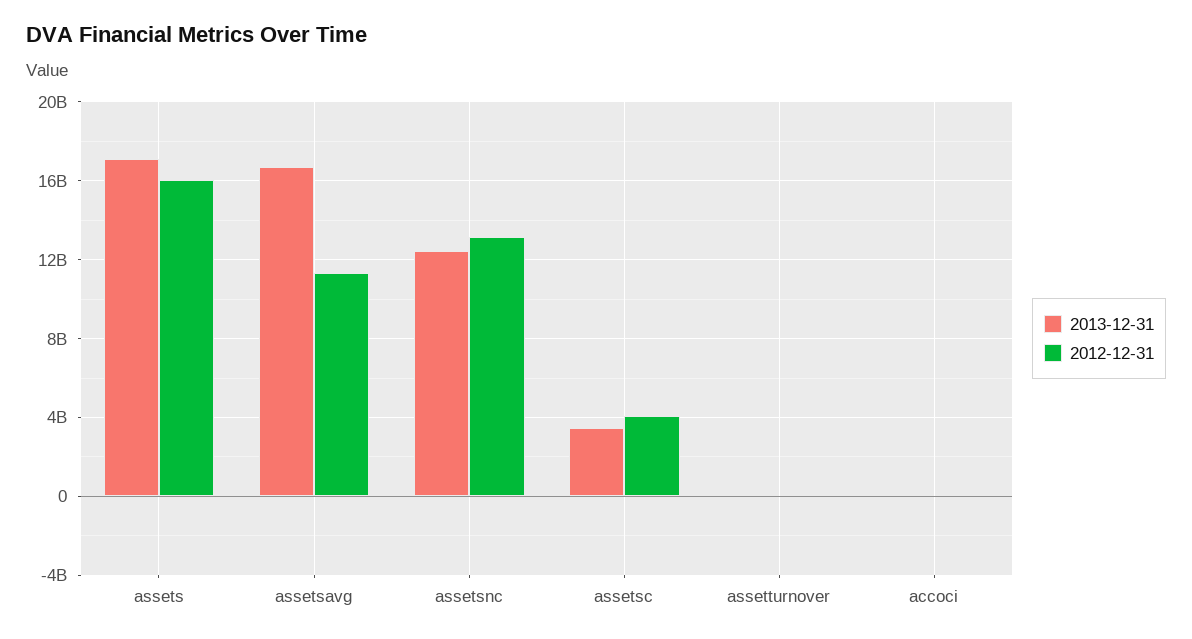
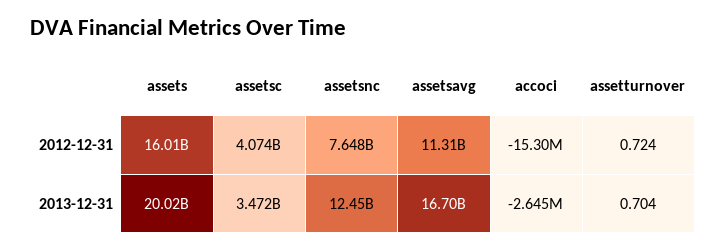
2013-12-31, assets: 17000000000 -> 20020000000
2012-12-31, assetsnc: 13000000000 -> 7648000000

